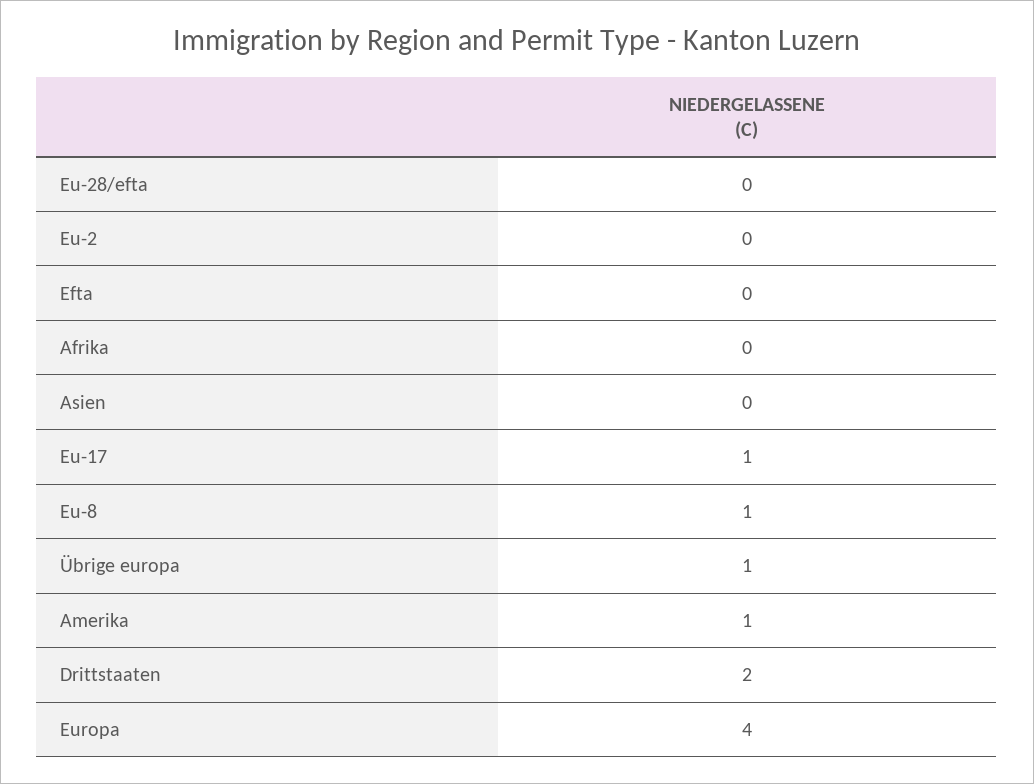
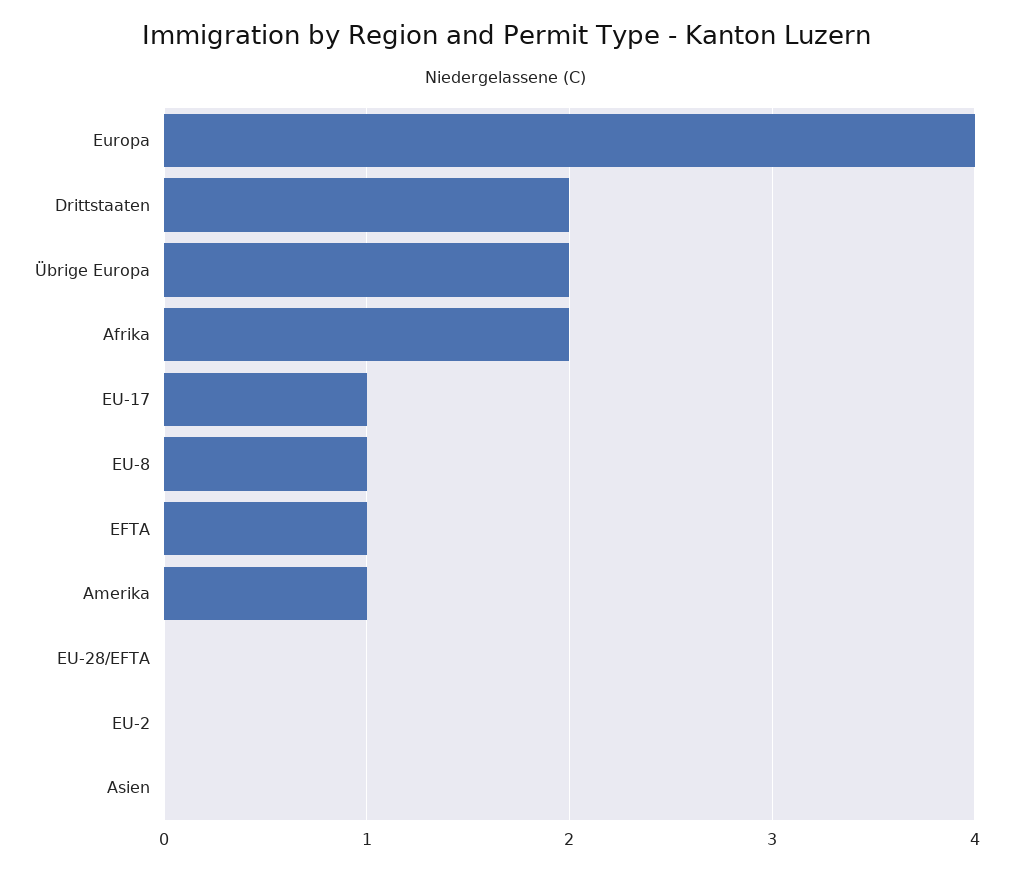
Efta: 0 -> 1
Afrika: 0 -> 2
Übrige europa: 1 -> 2

